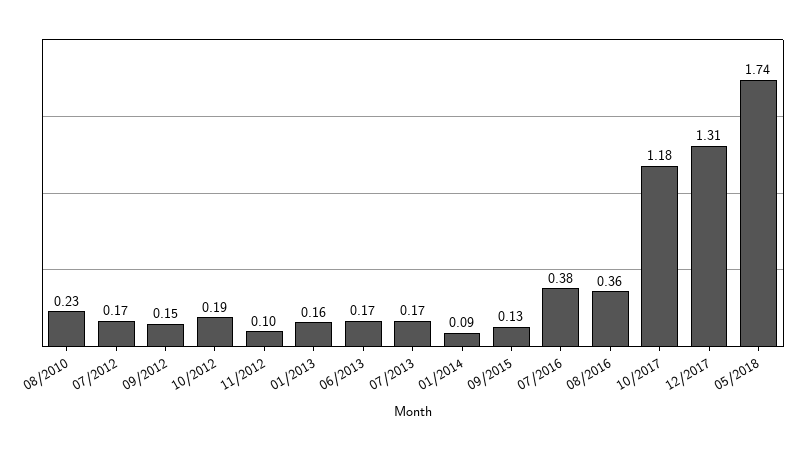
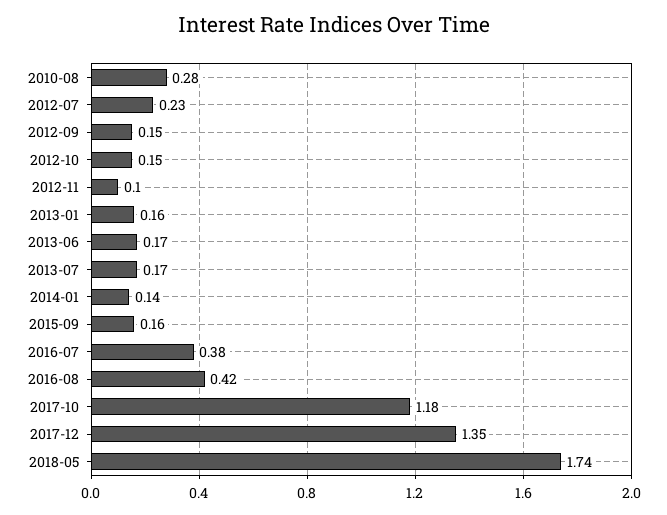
08/2010: 0.23 -> 0.28
07/2012: 0.17 -> 0.23
10/2012: 0.19 -> 0.15
01/2014: 0.09 -> 0.14
09/2015: 0.13 -> 0.16
08/2016: 0.36 -> 0.42
12/2017: 1.31 -> 1.35

